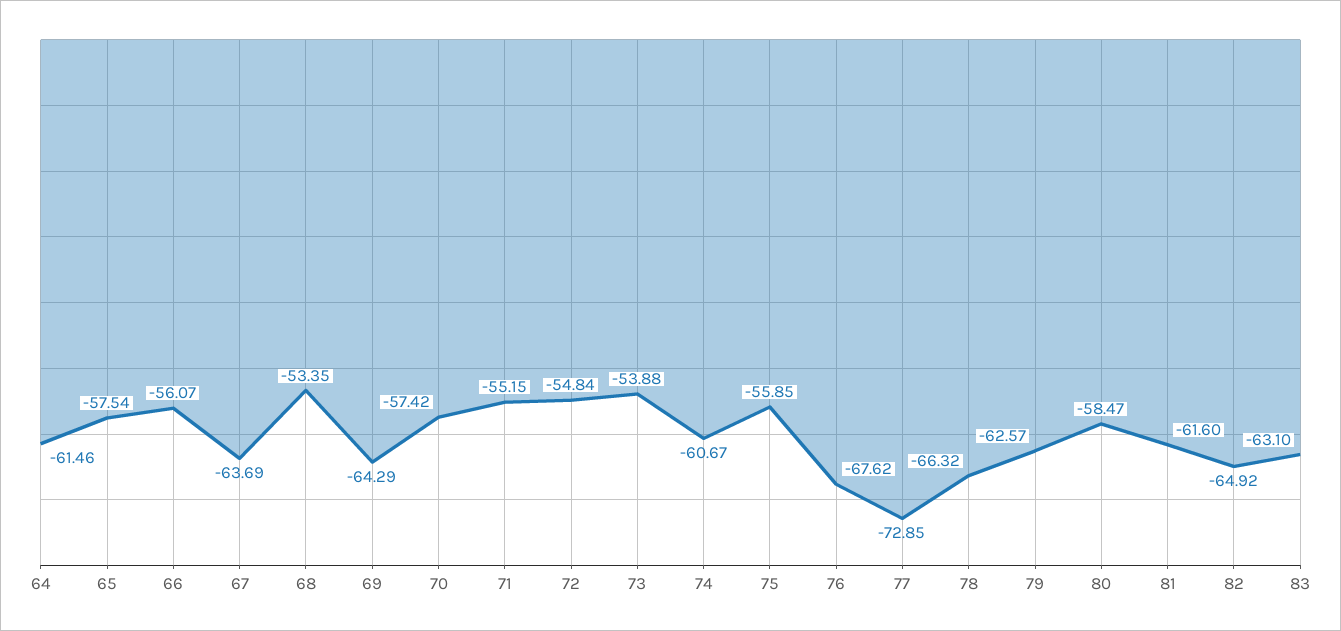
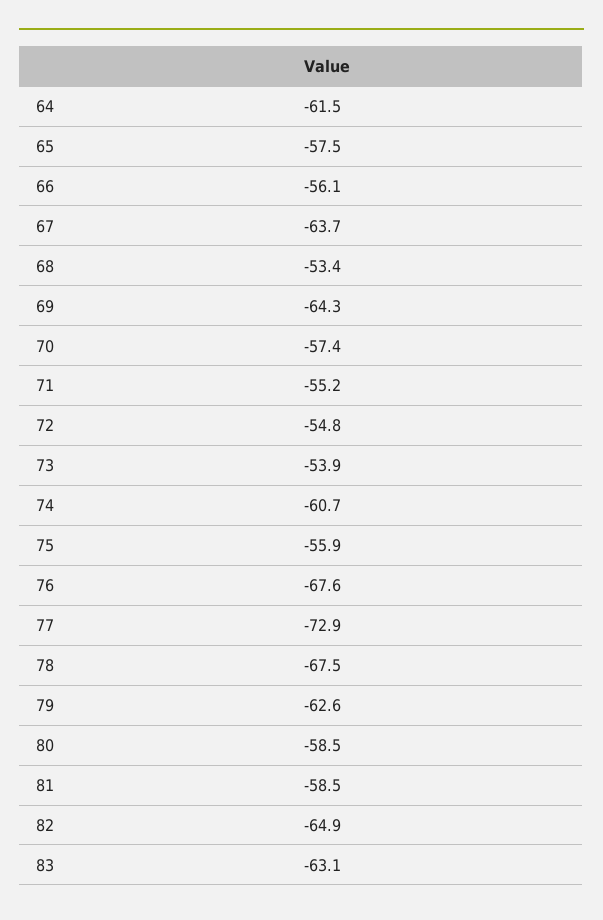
78: -66.32 -> -67.5
81: -61.6 -> -58.5

